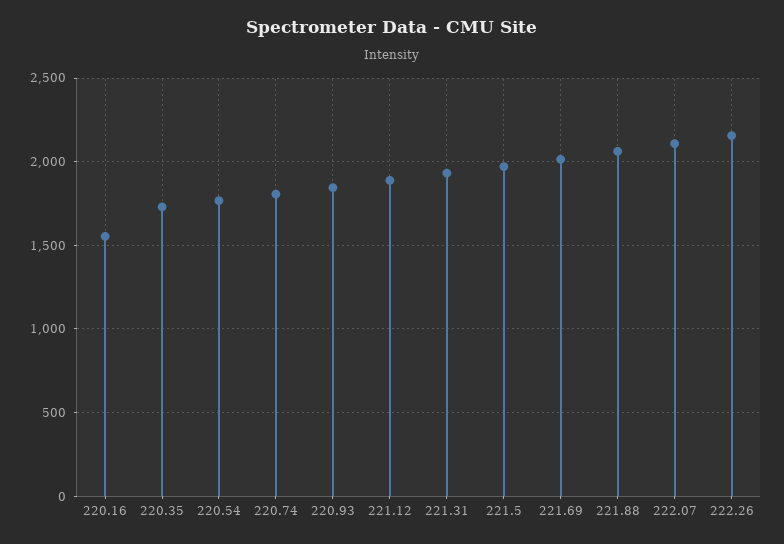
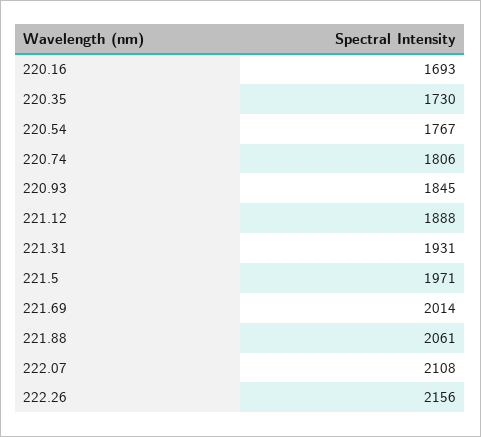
220.16: 1550 -> 1693

